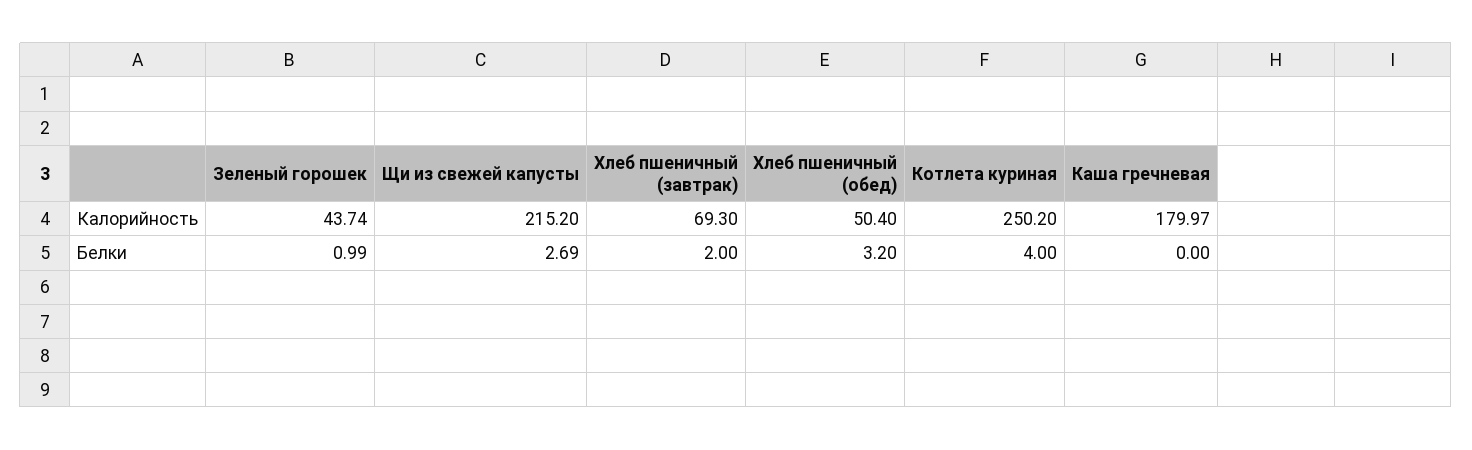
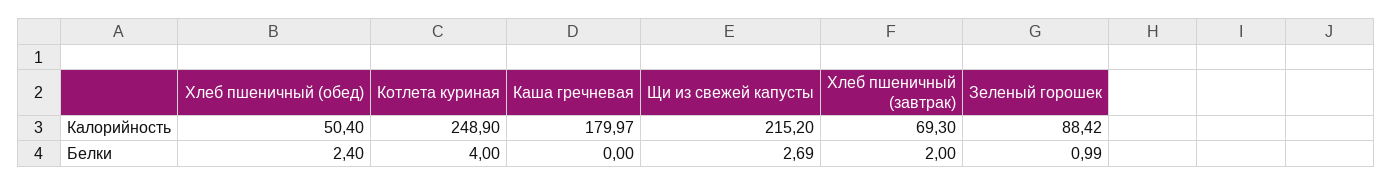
Зеленый горошек, Калорийность: 43.74 -> 88.42
Котлета куриная, Калорийность: 250.2 -> 248.9
Хлеб пшеничный (обед), Белки: 3.2 -> 2.4

